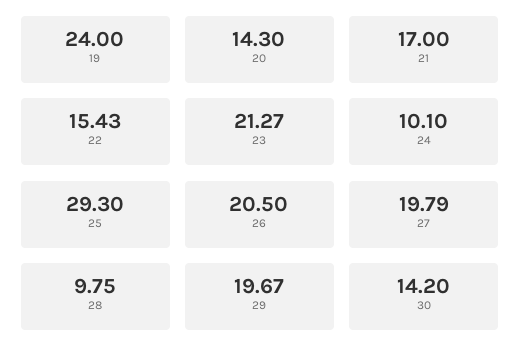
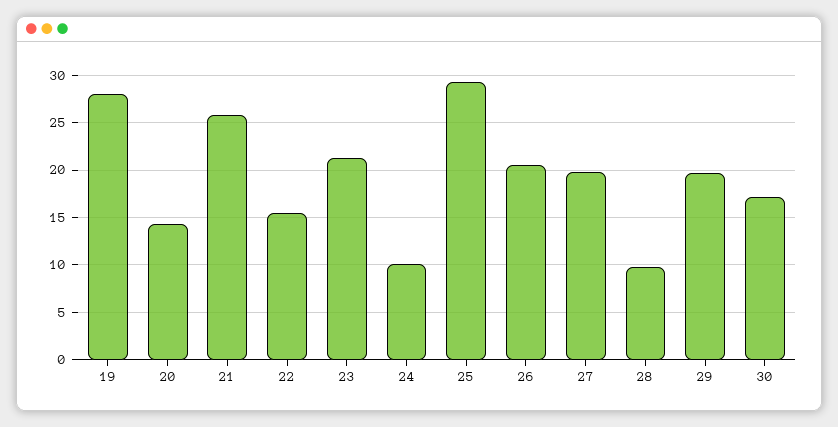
19: 24 -> 28
21: 17 -> 26
30: 14.2 -> 17

